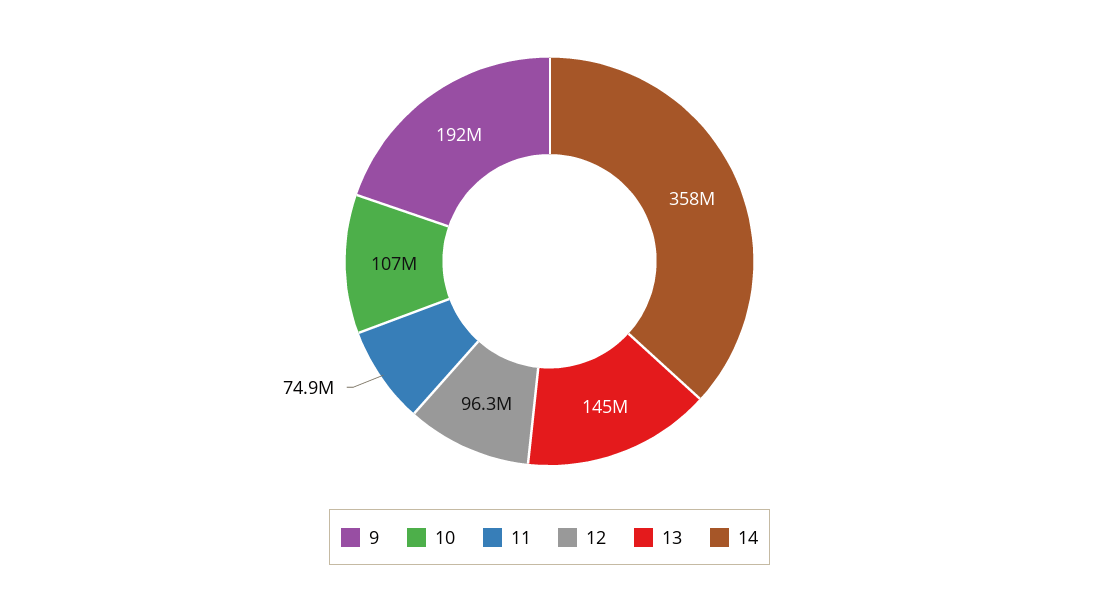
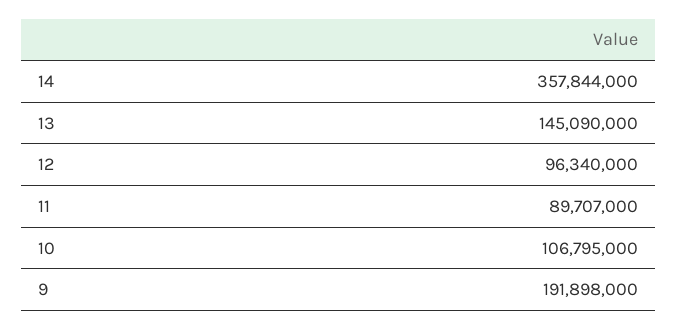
11: 74900000 -> 89707000

